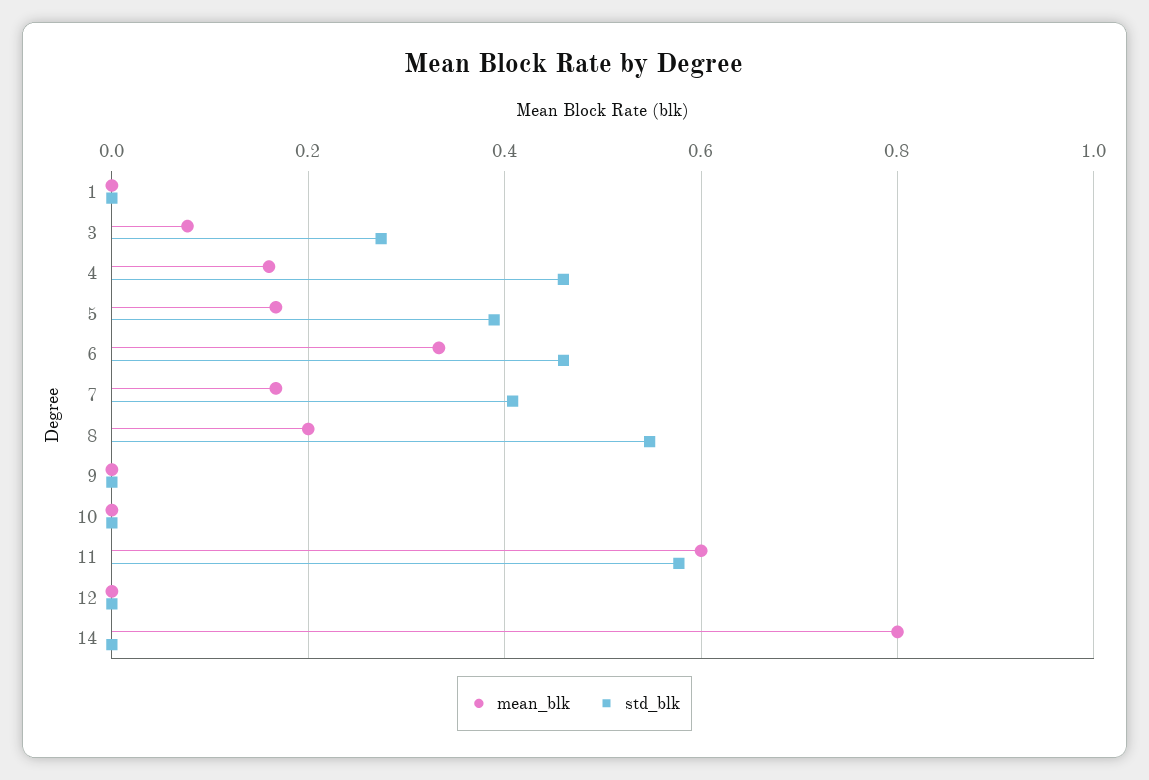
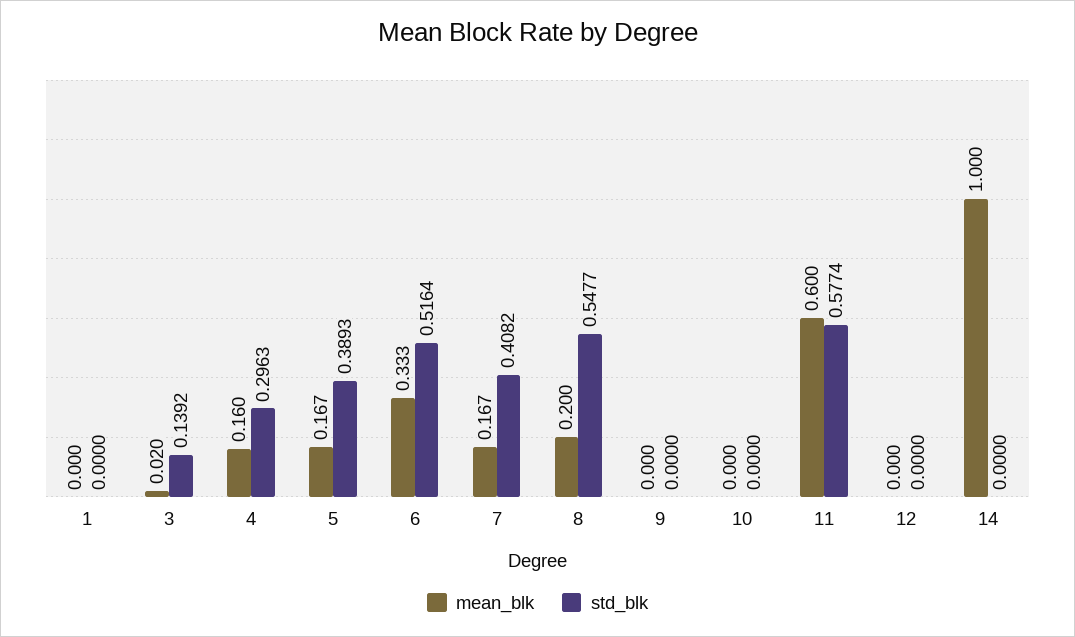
mean_blk, 3: 0.08 -> 0.02
std_blk, 3: 0.28 -> 0.1392
std_blk, 4: 0.46 -> 0.2963
std_blk, 6: 0.46 -> 0.5164
mean_blk, 14: 0.8 -> 1

